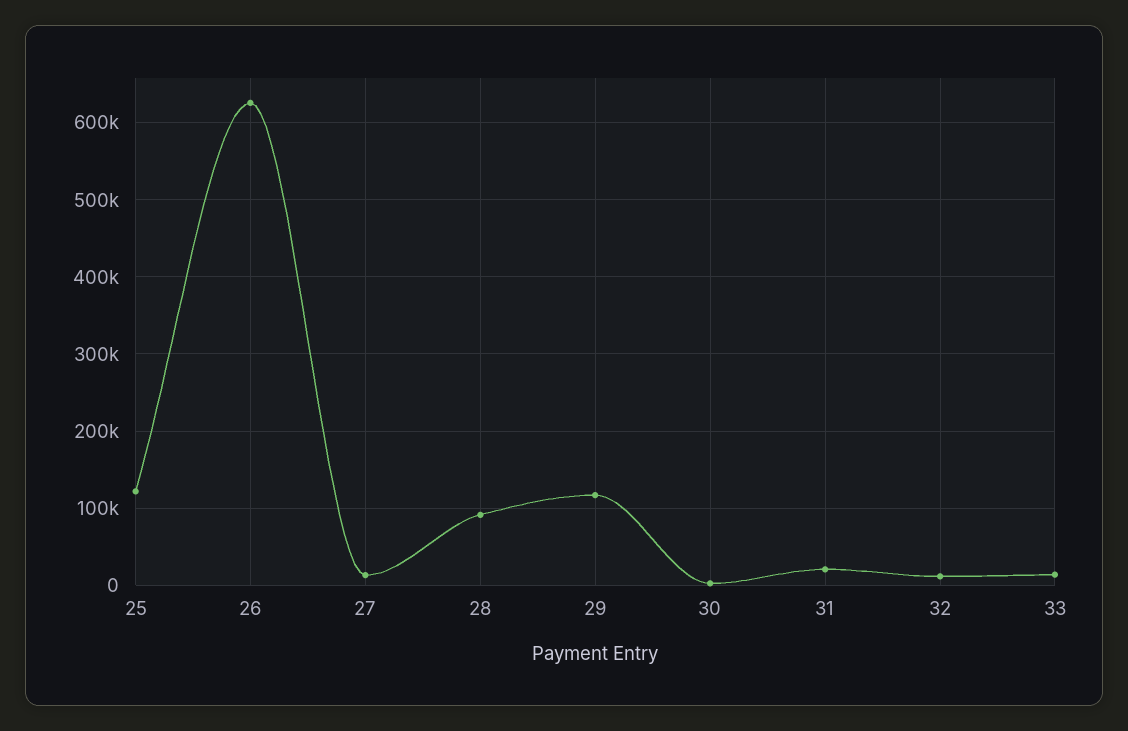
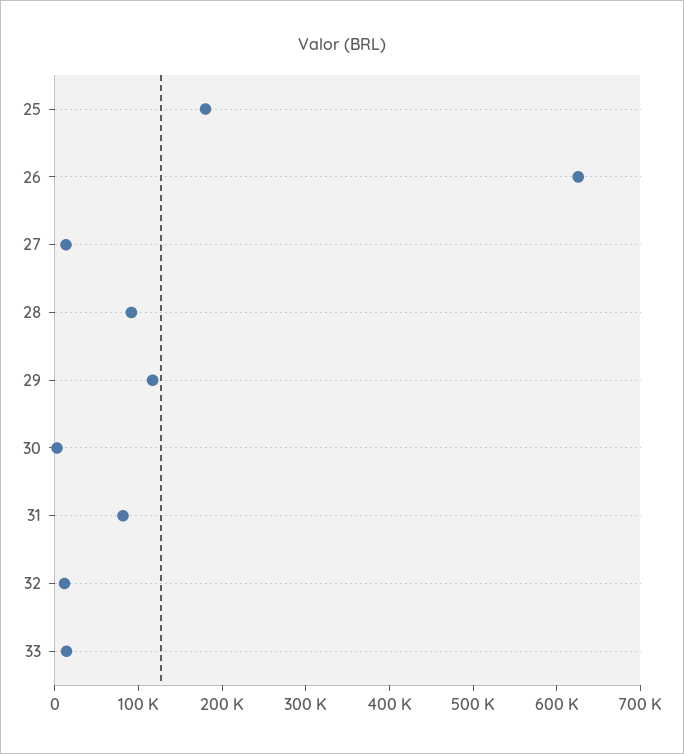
25: 120000 -> 180000
31: 20000 -> 80000

